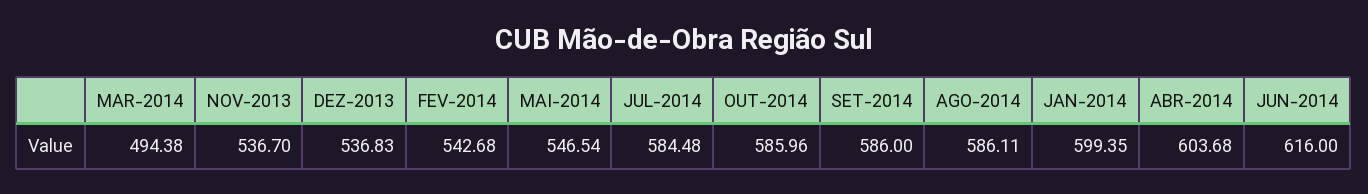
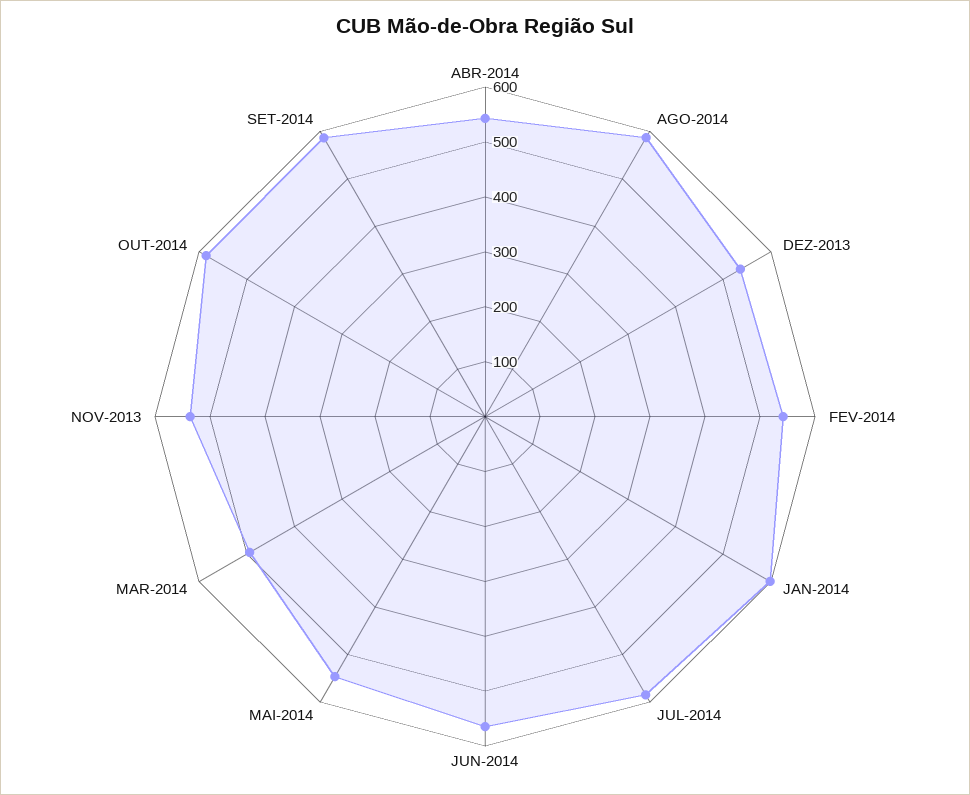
ABR-2014: 603.68 -> 540
JUN-2014: 616 -> 560

